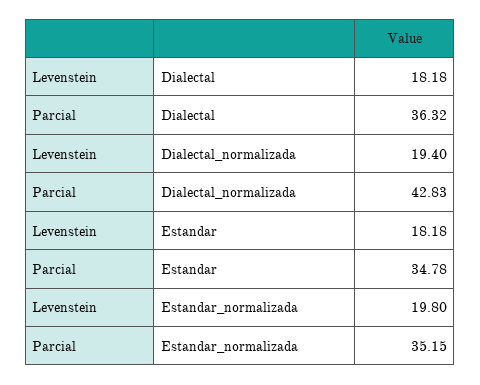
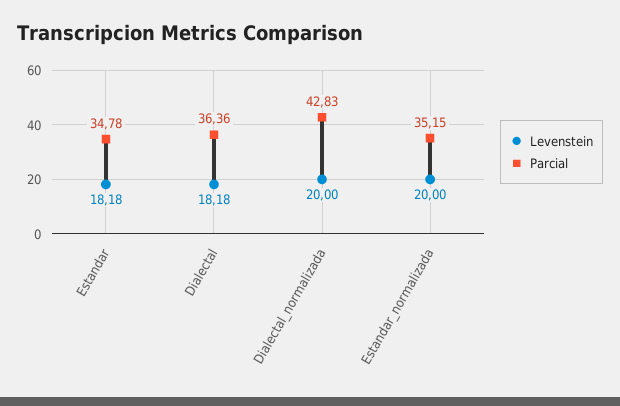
Parcial, Dialectal: 36.32 -> 36.36
Levenstein, Dialectal_normalizada: 19.4 -> 20
Levenstein, Estandar_normalizada: 19.8 -> 20

